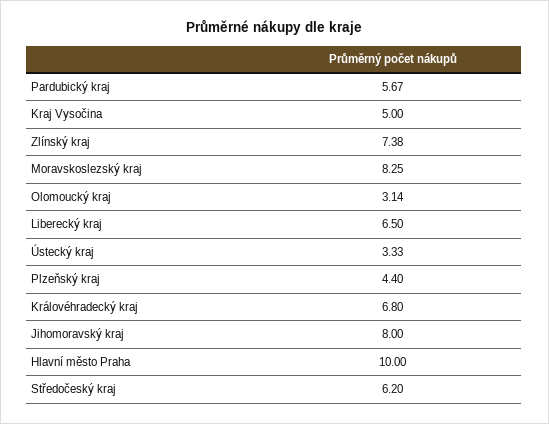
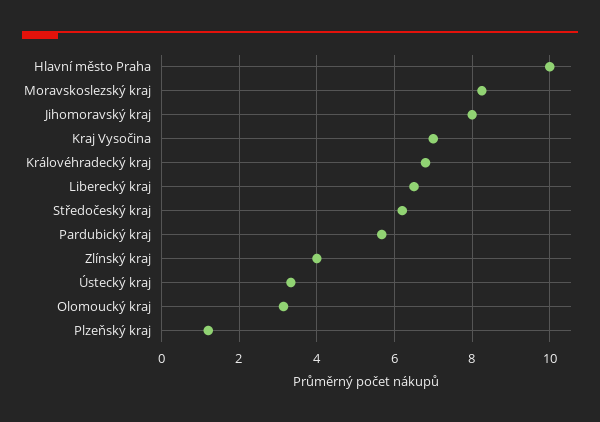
Kraj Vysočina: 5 -> 7
Zlínský kraj: 7.38 -> 4
Plzeňský kraj: 4.4 -> 1.2

